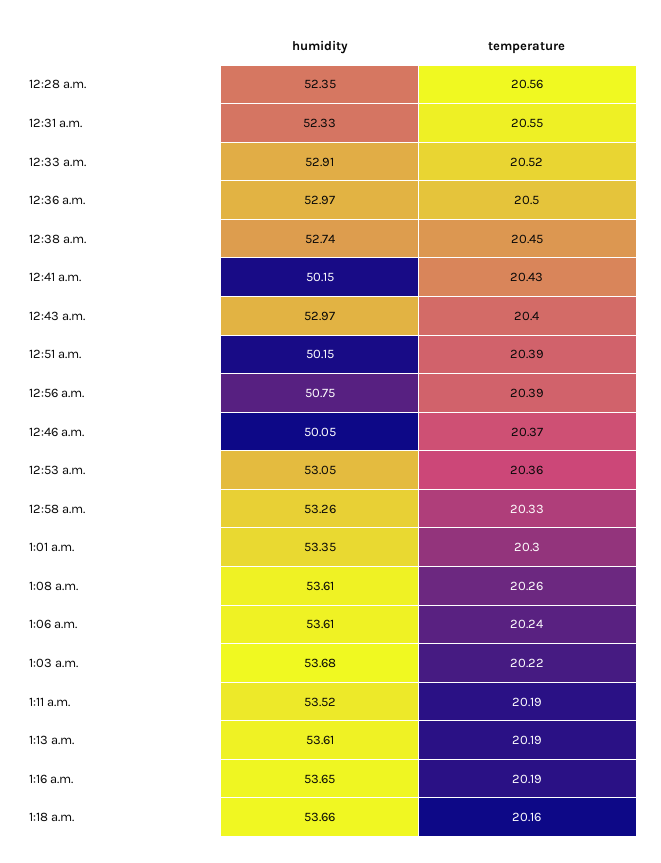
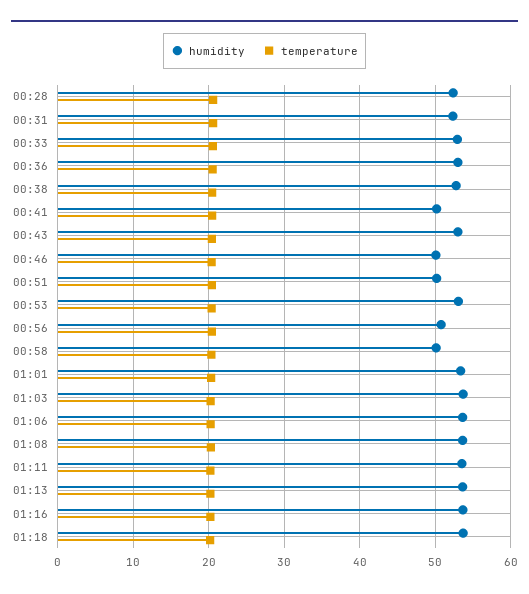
humidity, 12:58 a.m.: 53.26 -> 50

